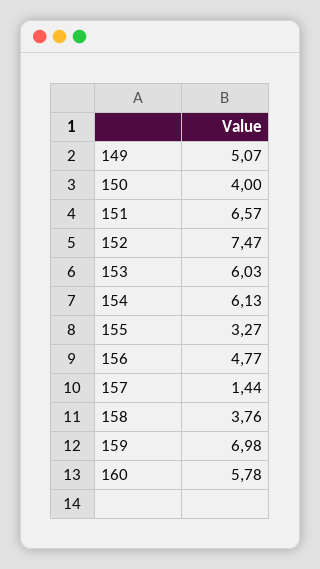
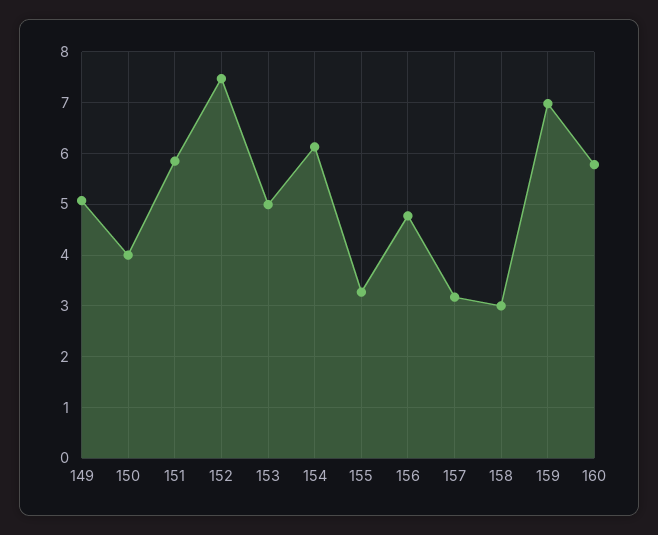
151: 6.57 -> 5.8
153: 6.03 -> 5
157: 1.44 -> 3.2
158: 3.76 -> 3

